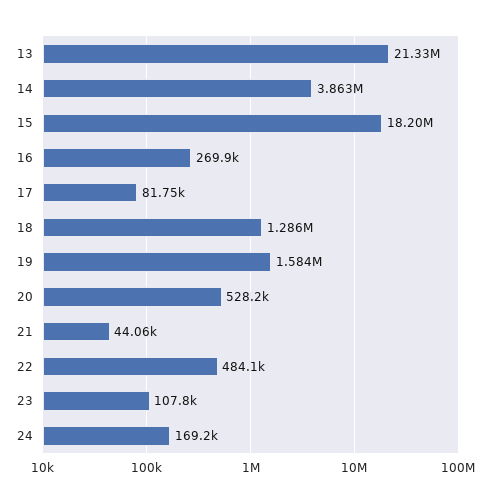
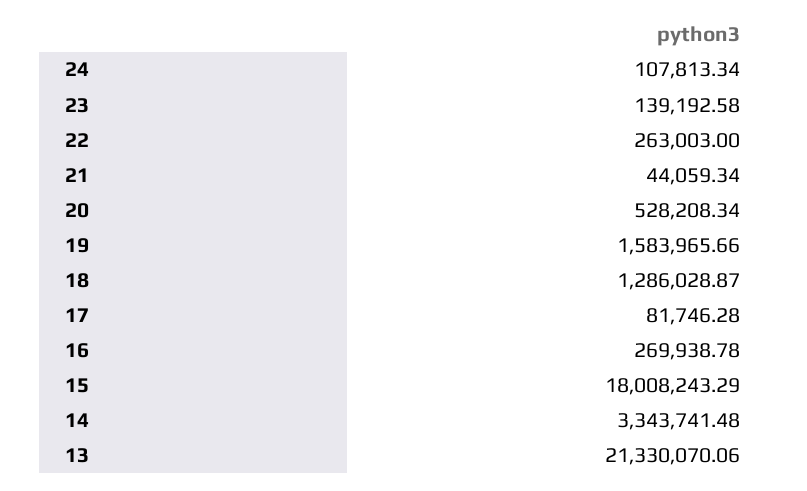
14: 3863000 -> 3343741.48
15: 18200000 -> 18008243.29
22: 484100 -> 263003
23: 107800 -> 139192.58
24: 169200 -> 107813.34

